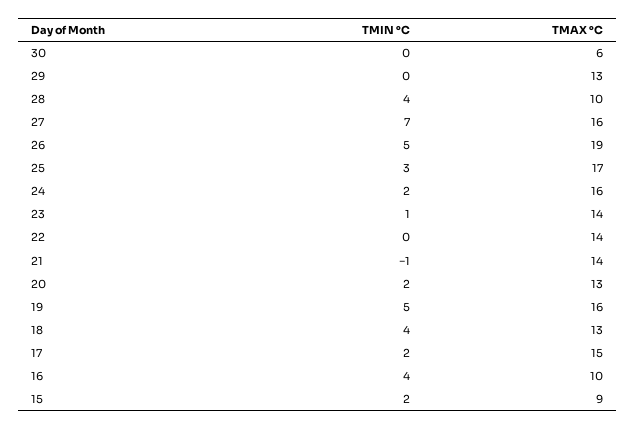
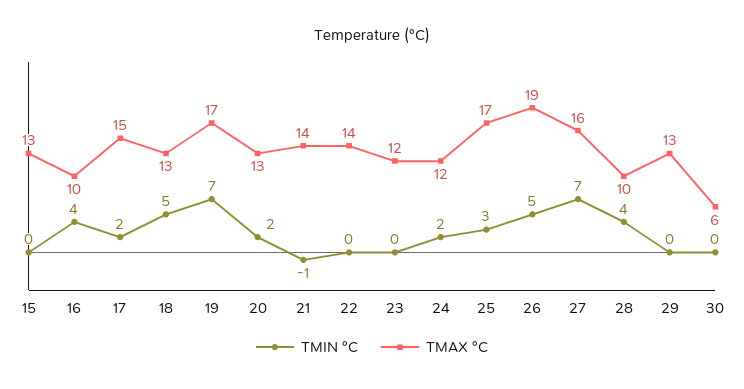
TMAX °C, 24: 16 -> 12
TMIN °C, 23: 1 -> 0
TMAX °C, 23: 14 -> 12
TMIN °C, 19: 5 -> 7
TMAX °C, 19: 16 -> 17
TMIN °C, 18: 4 -> 5
TMIN °C, 15: 2 -> 0
TMAX °C, 15: 9 -> 13

